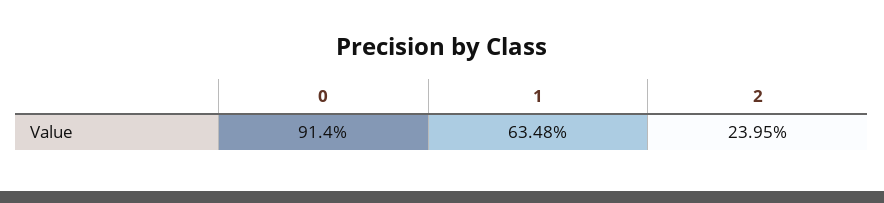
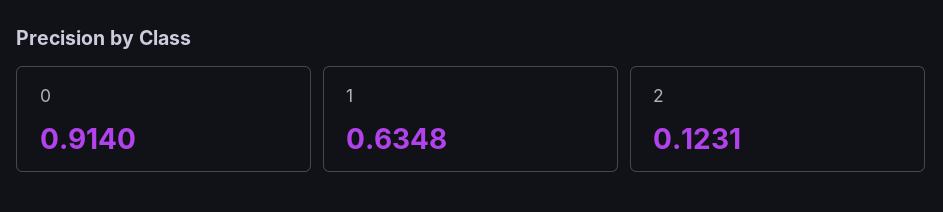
2: 0.2395 -> 0.1231

